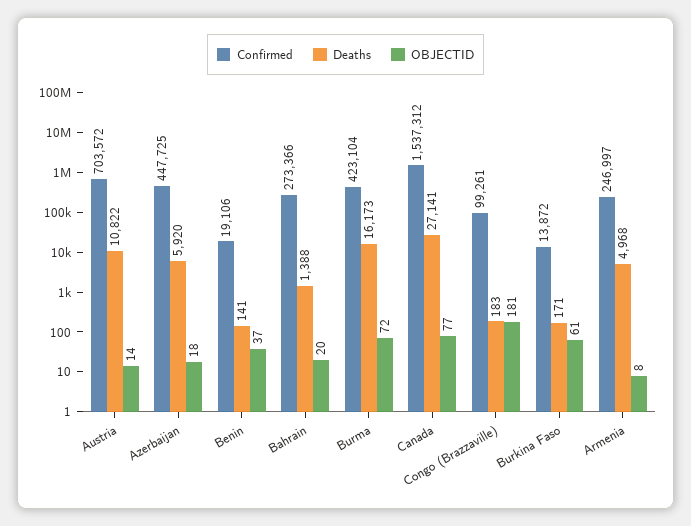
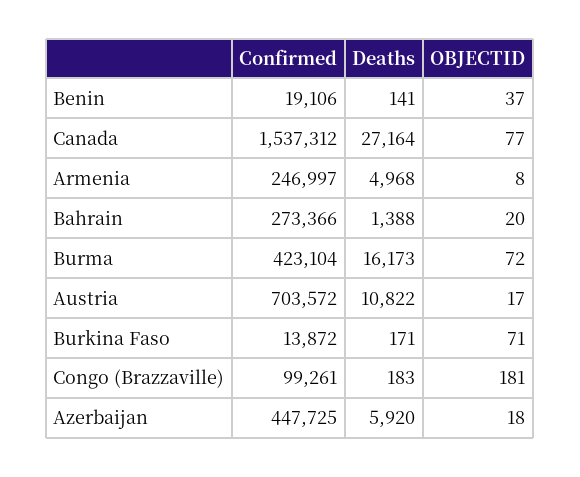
OBJECTID, Austria: 14 -> 17
Deaths, Canada: 27141 -> 27164
OBJECTID, Burkina Faso: 61 -> 71

